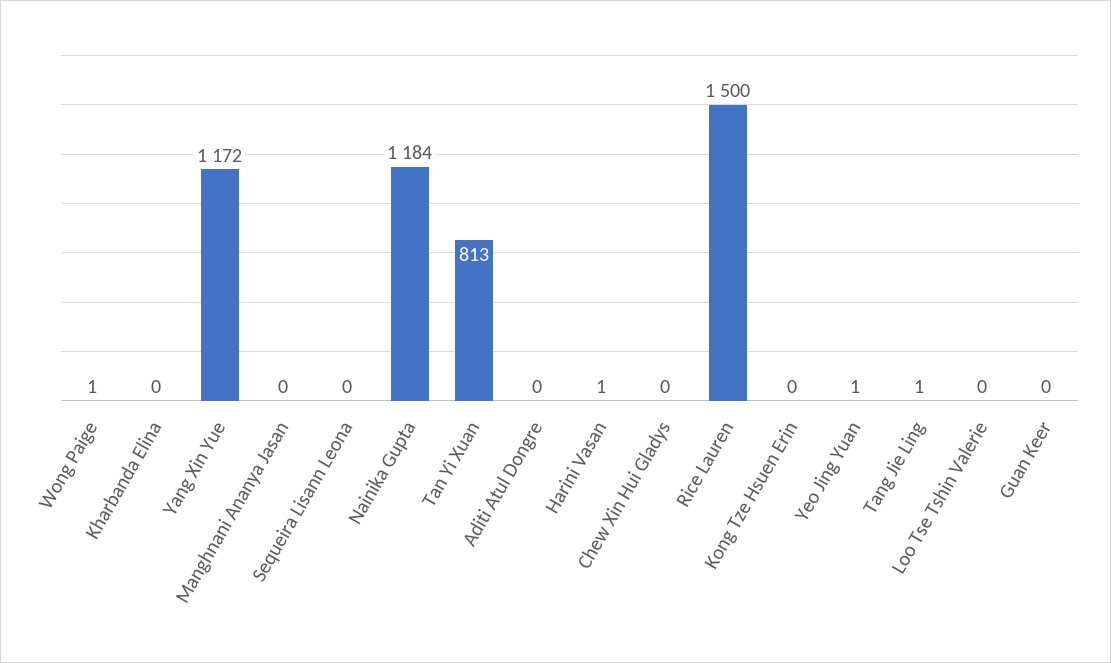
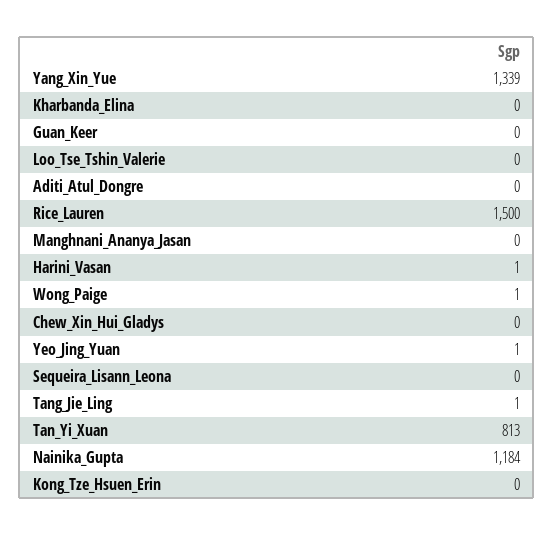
Yang Xin Yue: 1172 -> 1339

